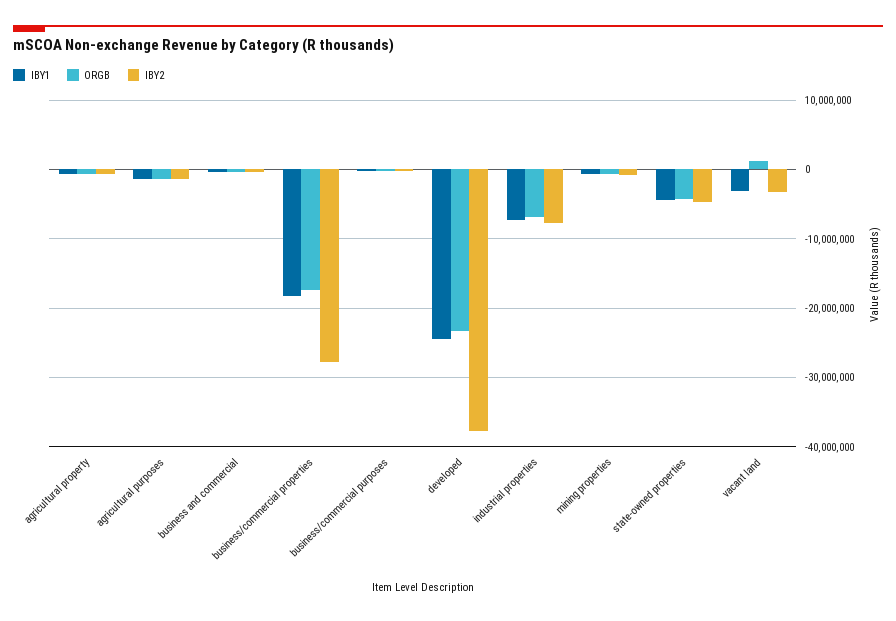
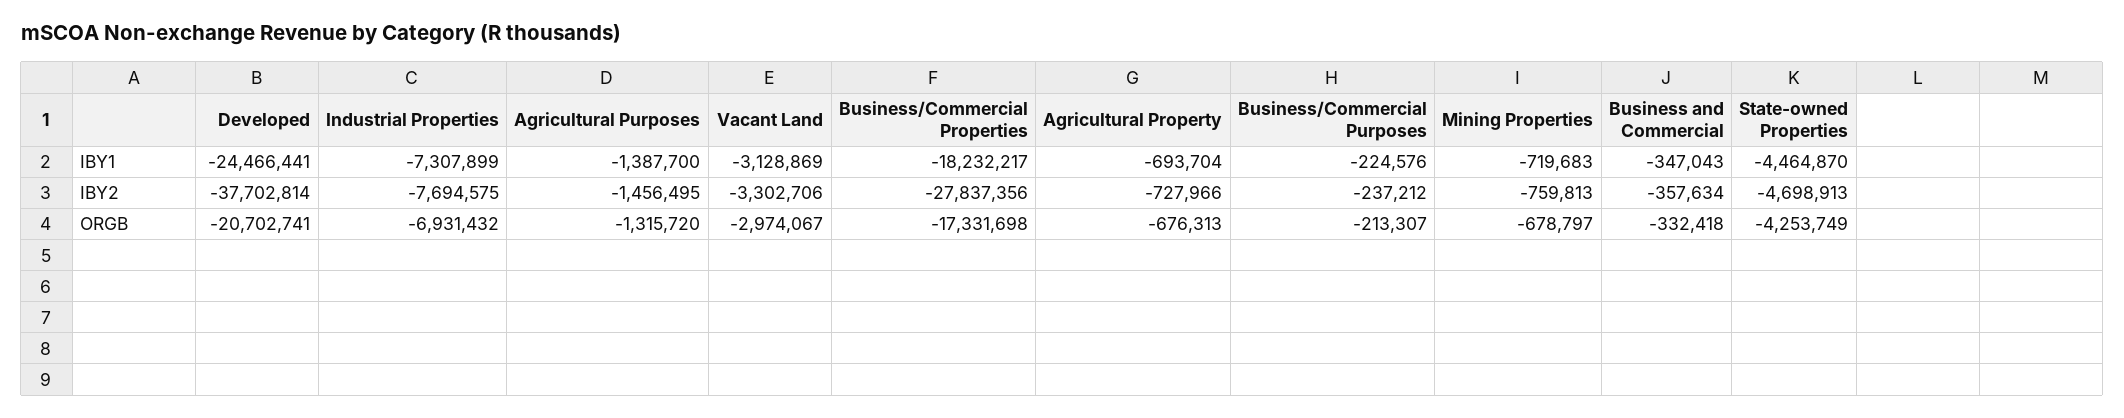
ORGB, developed: -23000000 -> -20702741
ORGB, vacant land: 1000000 -> -2974067

